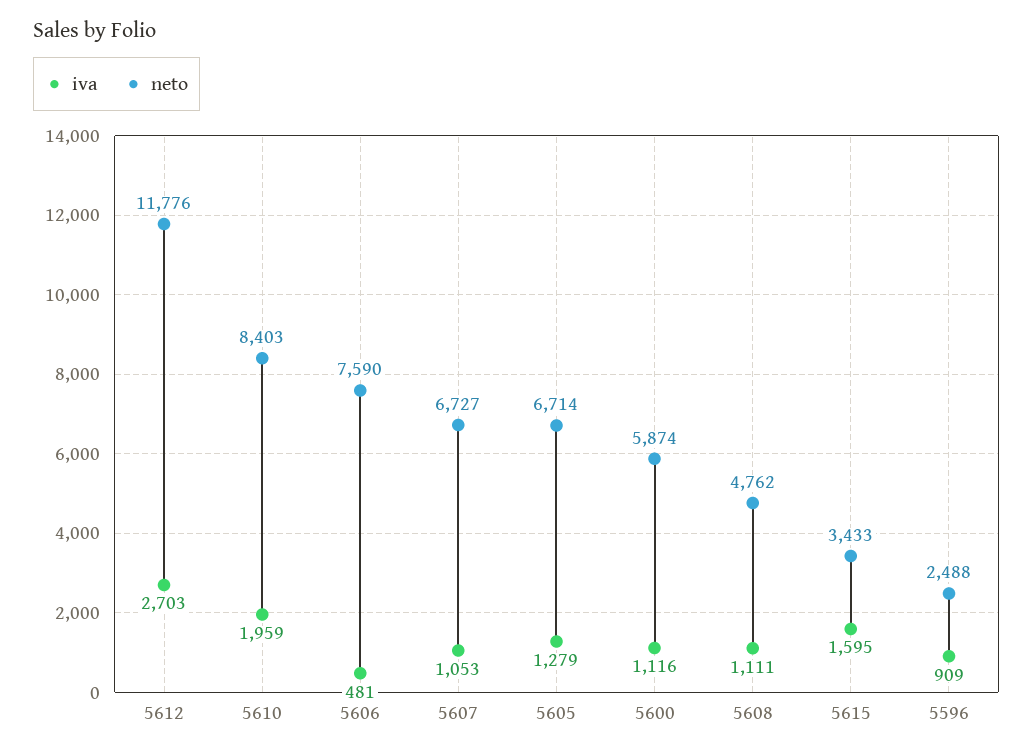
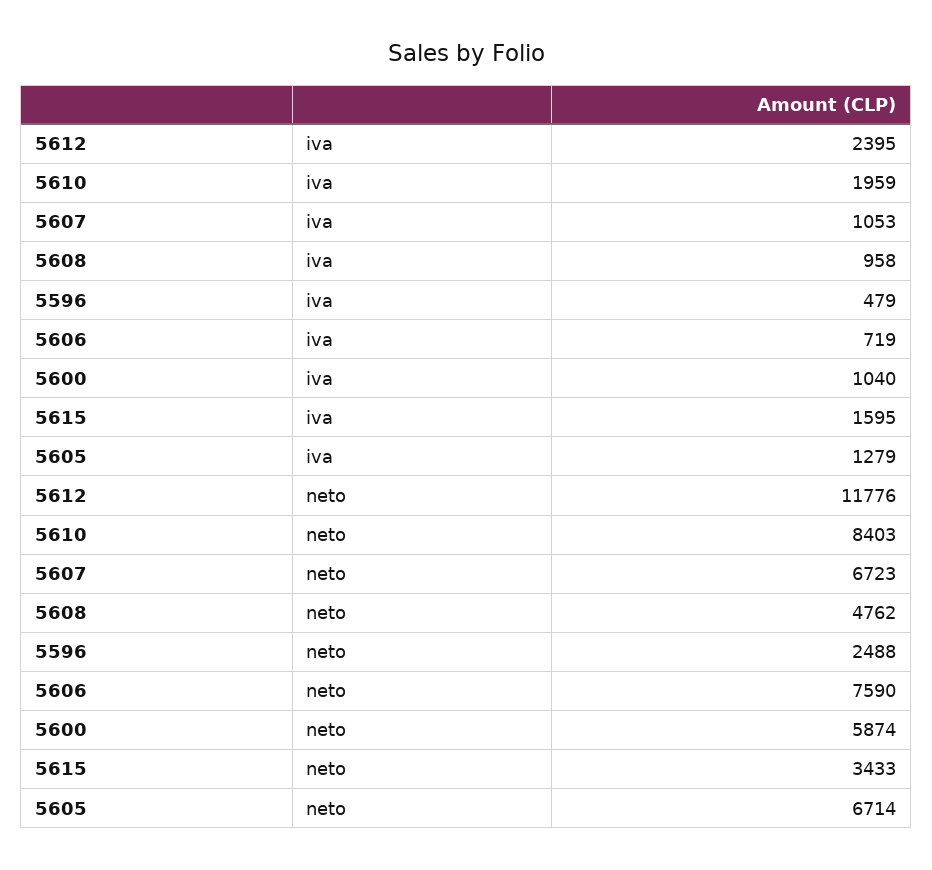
iva, 5612: 2703 -> 2395
iva, 5606: 481 -> 719
neto, 5607: 6727 -> 6723
iva, 5600: 1116 -> 1040
iva, 5608: 1111 -> 958
iva, 5596: 909 -> 479

